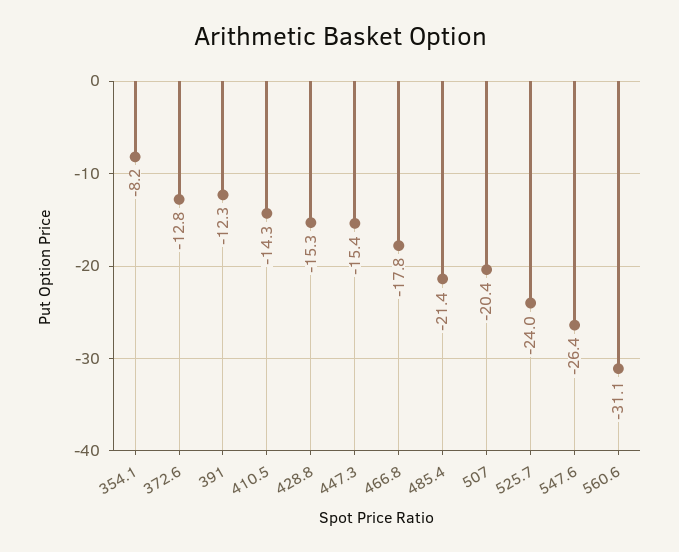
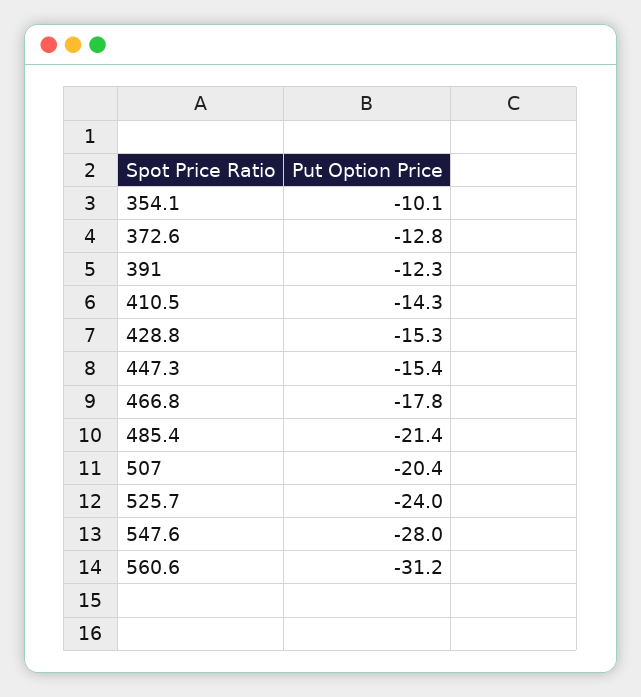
354.1: -8.2 -> -10.1
547.6: -26.4 -> -28
560.6: -31.1 -> -31.2

